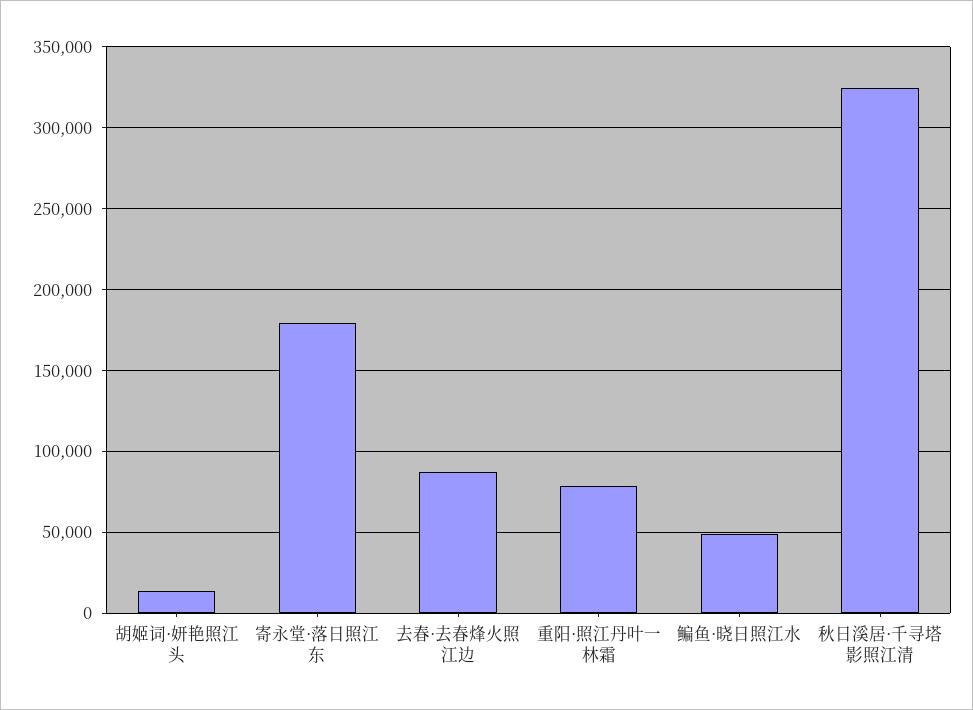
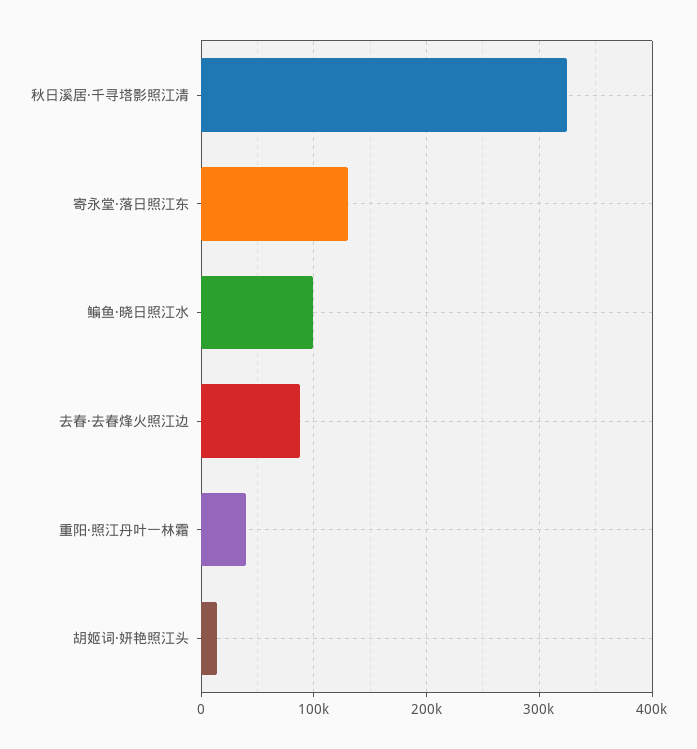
寄永堂·落日照江东: 180000 -> 130000
重阳·照江丹叶一林霜: 80000 -> 40000
鳊鱼·晓日照江水: 50000 -> 100000

